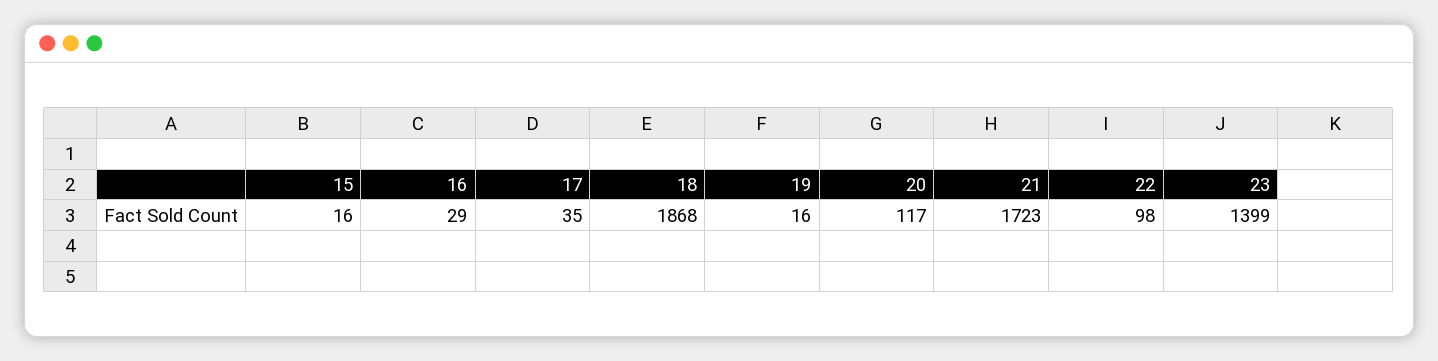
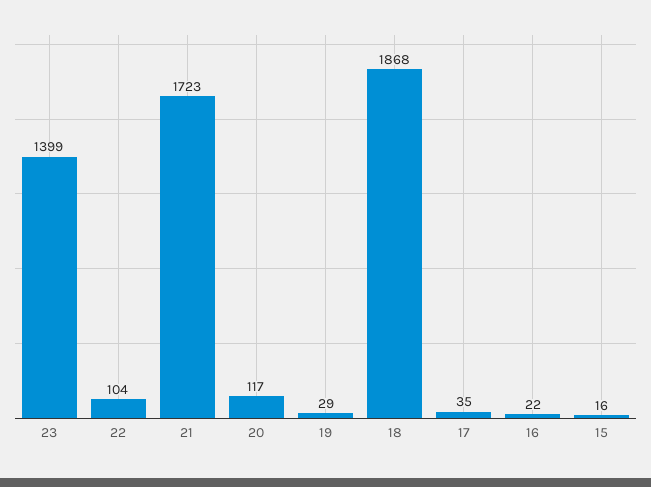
16: 29 -> 22
19: 16 -> 29
22: 98 -> 104

